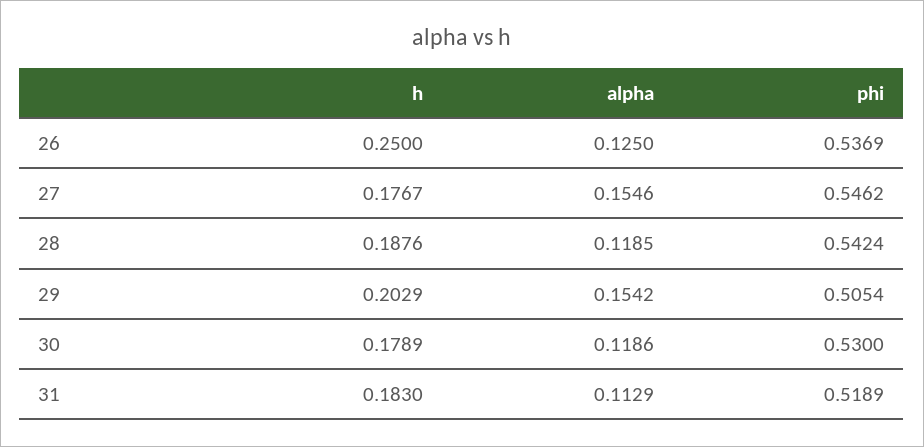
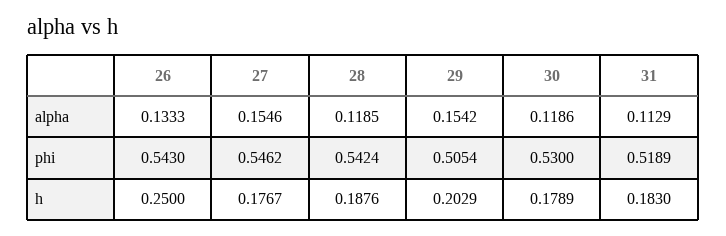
alpha, 26: 0.125 -> 0.1333
phi, 26: 0.5369 -> 0.543

